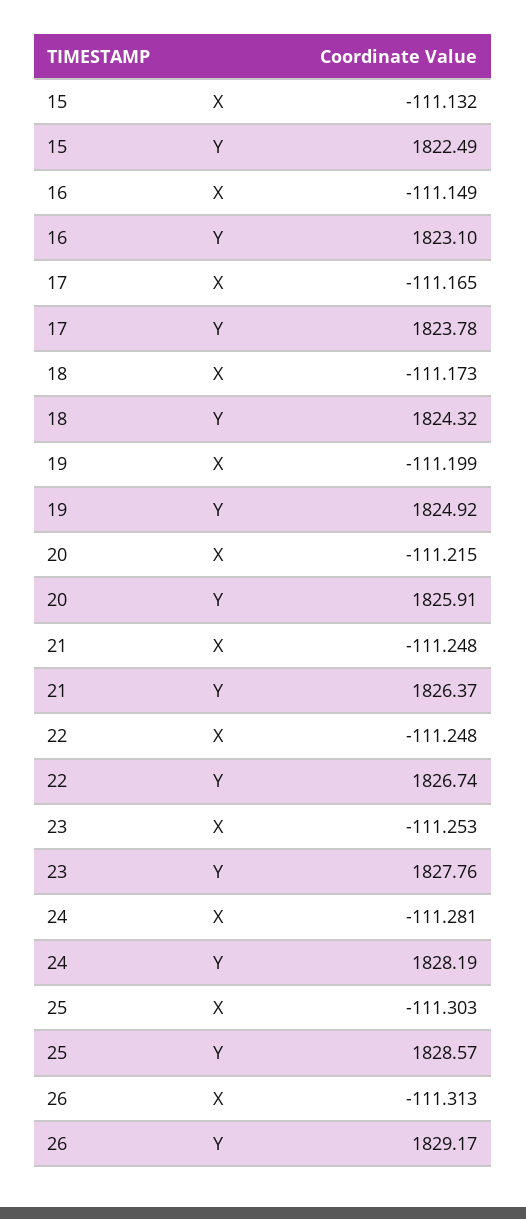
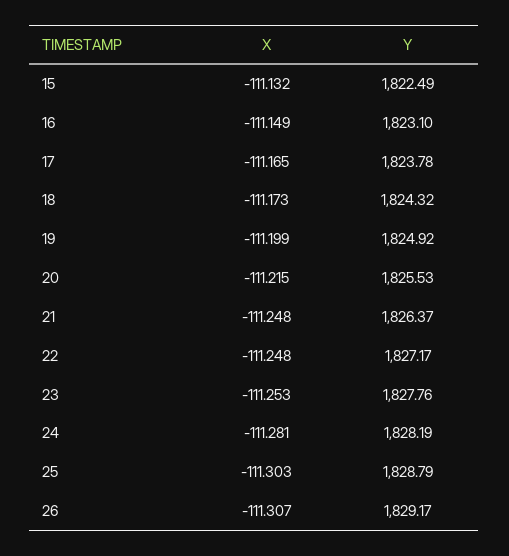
20, Y: 1825.91 -> 1825.53
22, Y: 1826.74 -> 1827.17
25, Y: 1828.57 -> 1828.79
26, X: -111.313 -> -111.307

